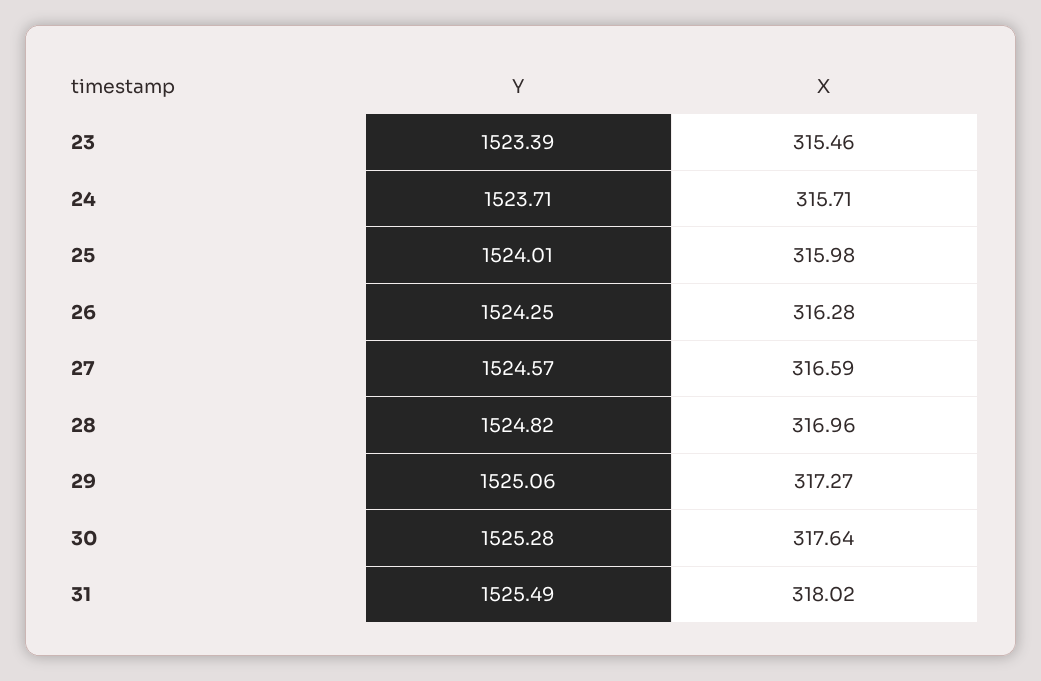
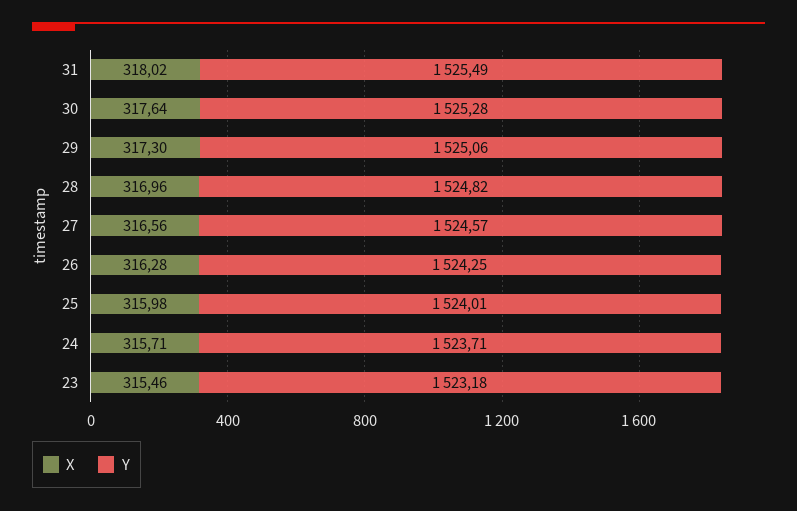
Y, 23: 1523.39 -> 1523.18
X, 27: 316.59 -> 316.56
X, 29: 317.27 -> 317.3

